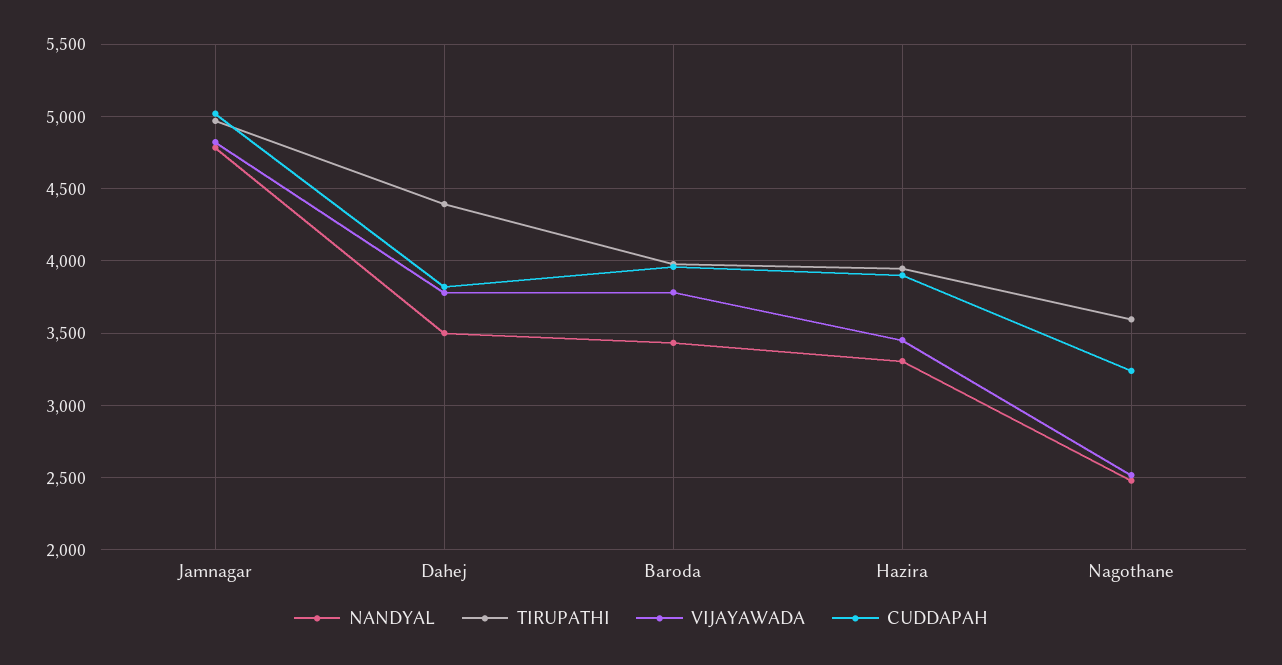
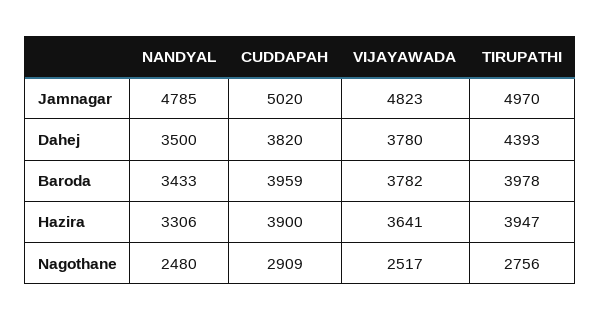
VIJAYAWADA, Hazira: 3450 -> 3641
TIRUPATHI, Nagothane: 3600 -> 2756
CUDDAPAH, Nagothane: 3250 -> 2909

